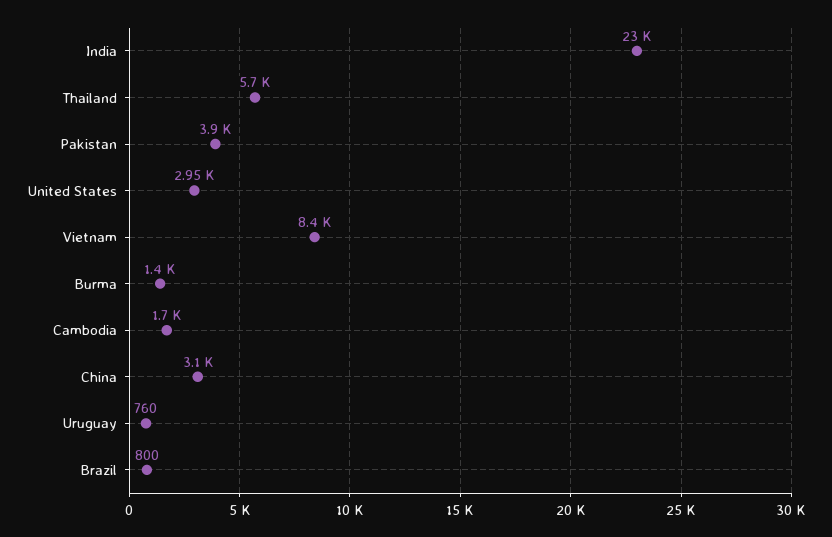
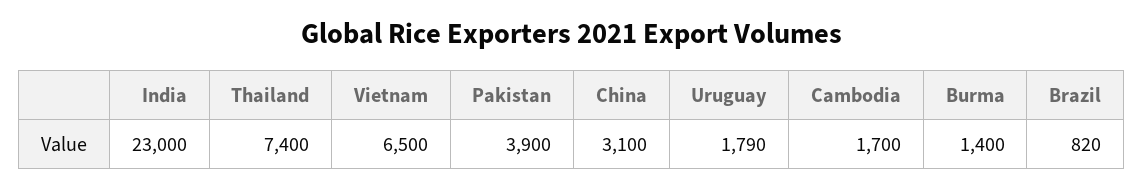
Thailand: 5700 -> 7400
United States: 2950 -> none
Vietnam: 8400 -> 6500
Uruguay: 760 -> 1790
Brazil: 800 -> 820

